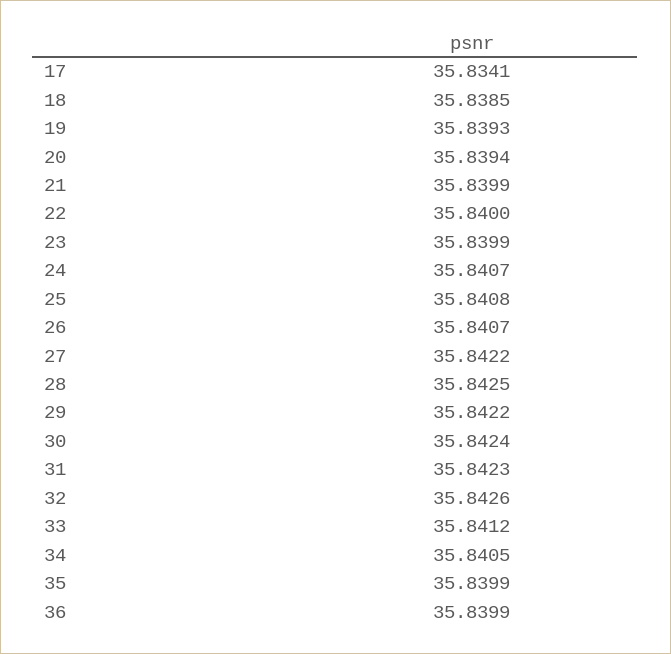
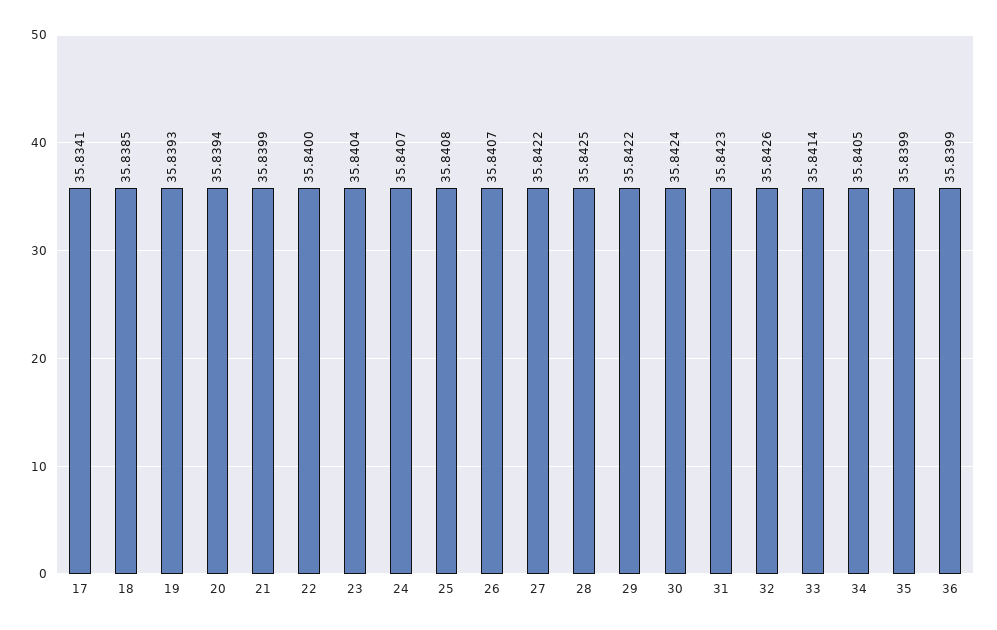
23: 35.8399 -> 35.8404
33: 35.8412 -> 35.8414

